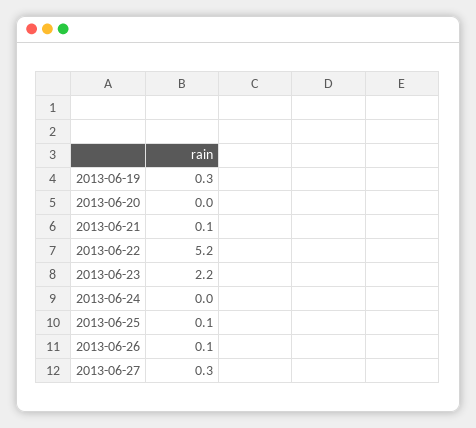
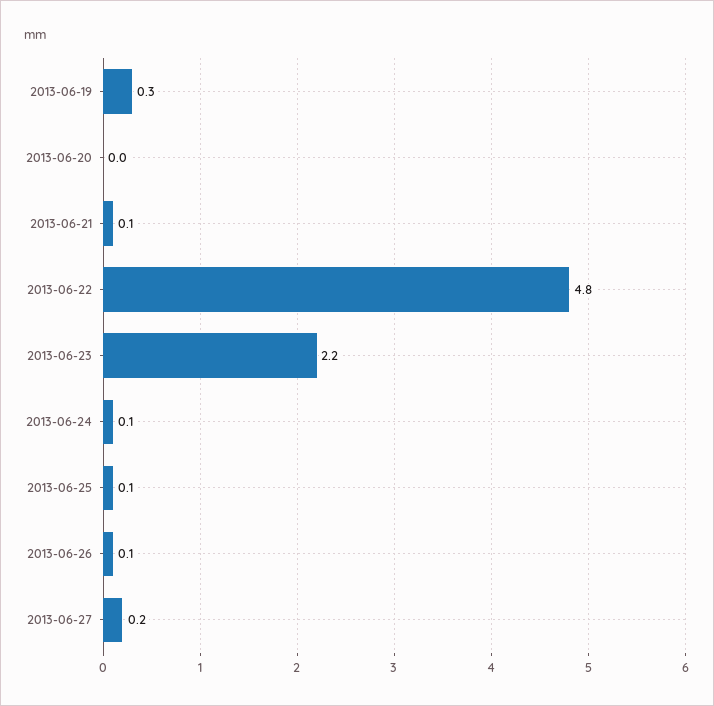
2013-06-22: 5.2 -> 4.8
2013-06-24: 0 -> 0.1
2013-06-27: 0.3 -> 0.2

